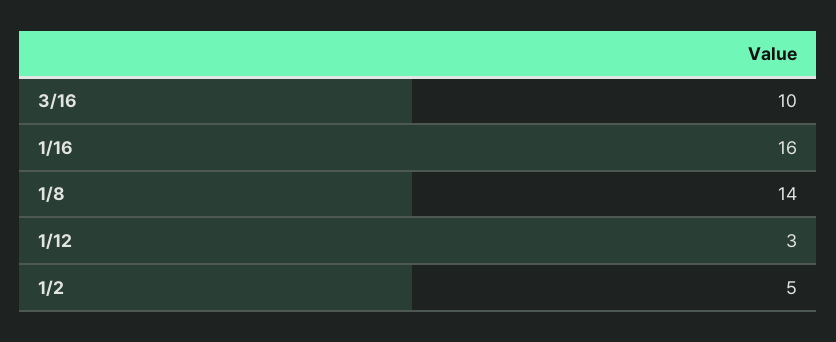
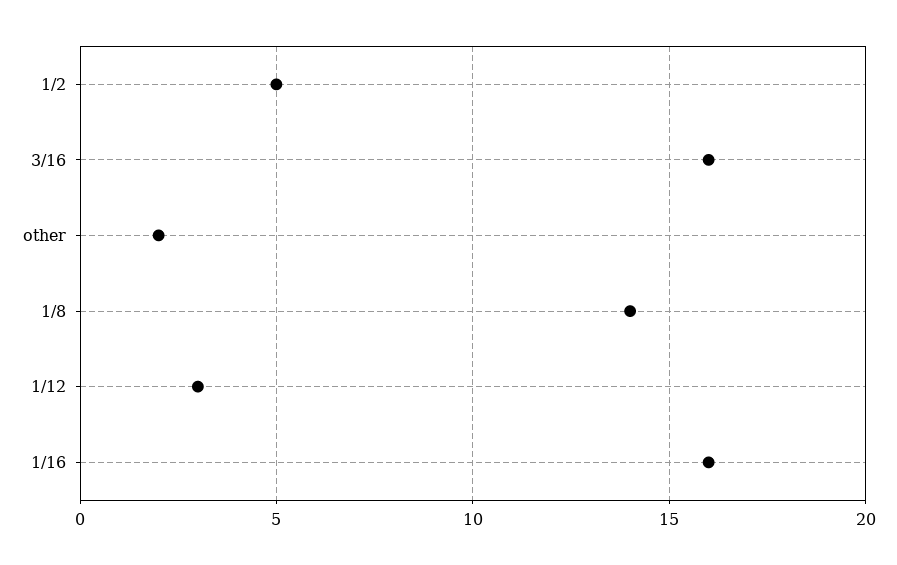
3/16: 10 -> 16
other: none -> 2

